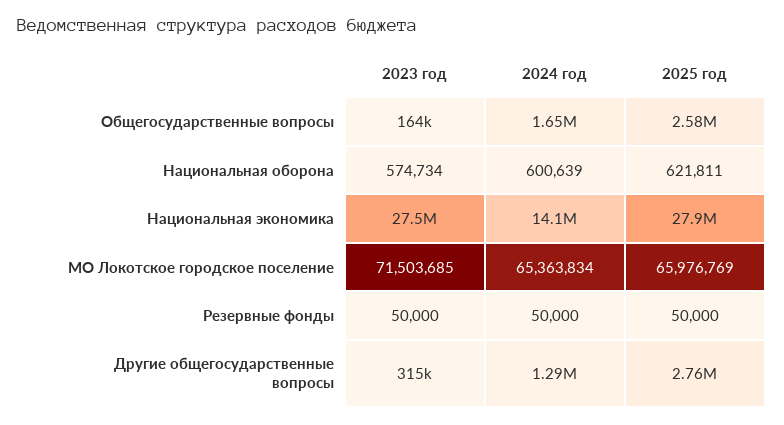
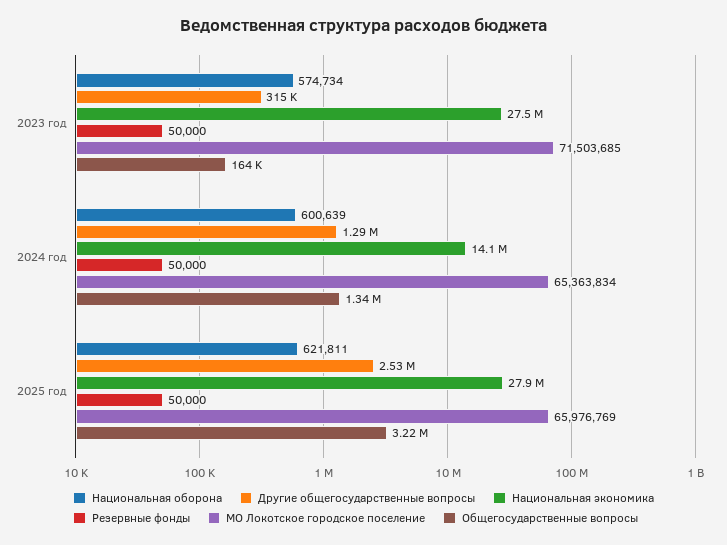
Общегосударственные вопросы, 2024 год: 1650000 -> 1340000
Общегосударственные вопросы, 2025 год: 2580000 -> 3220000
Другие общегосударственные вопросы, 2025 год: 2760000 -> 2530000

